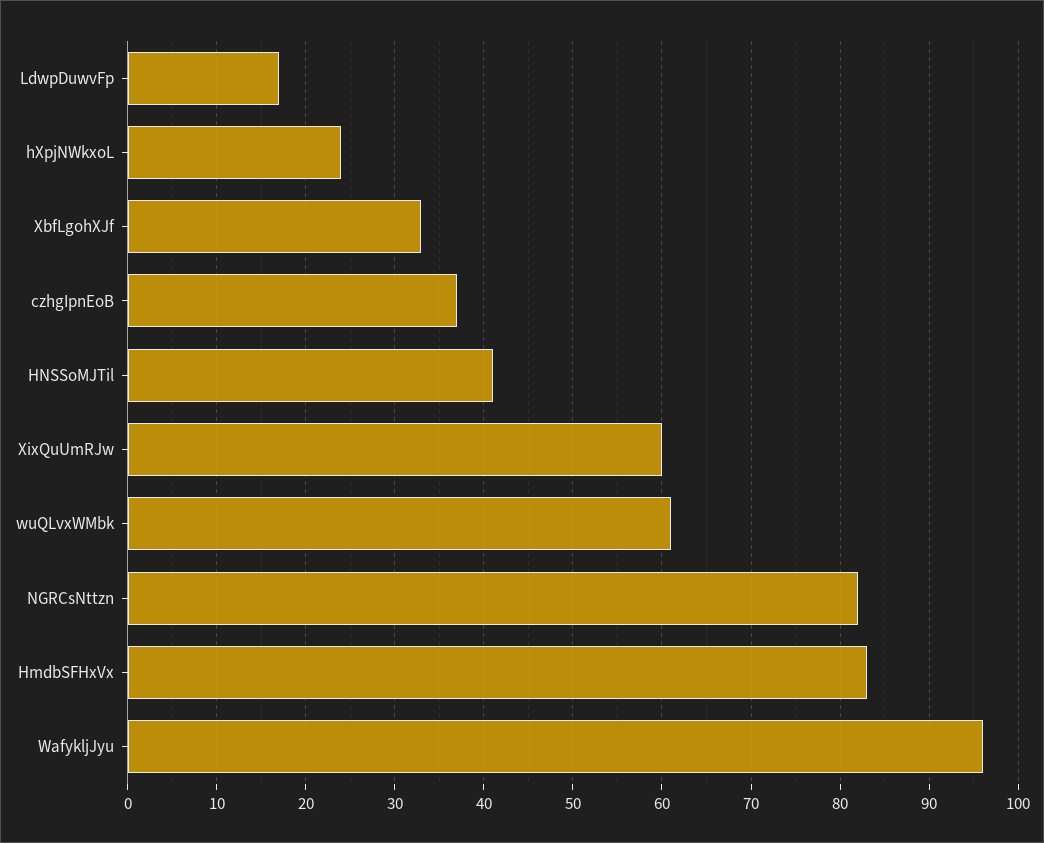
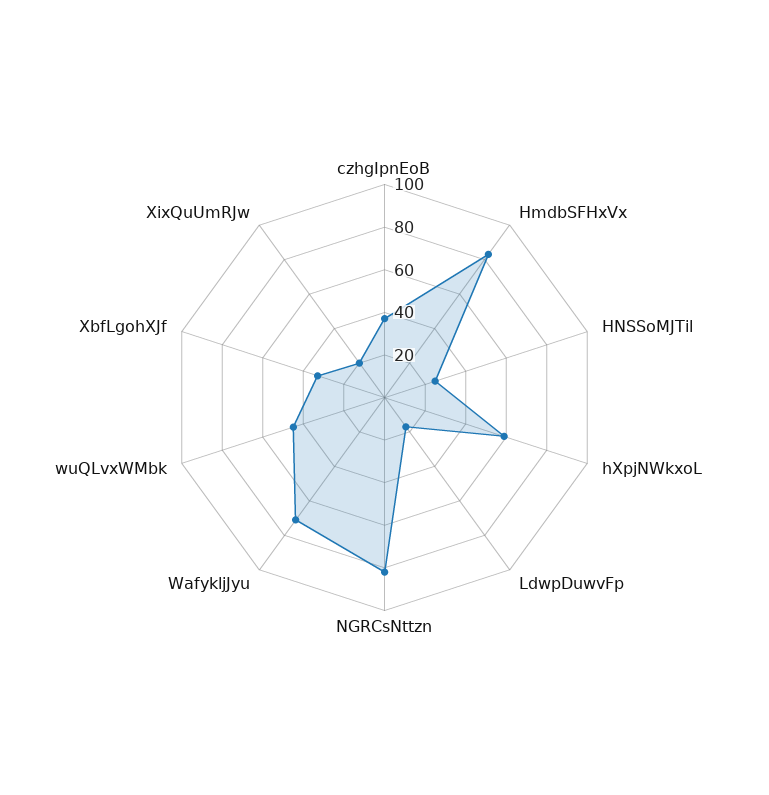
hXpjNWkxoL: 24 -> 60
HNSSoMJTil: 41 -> 25
XixQuUmRJw: 60 -> 20
wuQLvxWMbk: 61 -> 45
WafykljJyu: 96 -> 70

